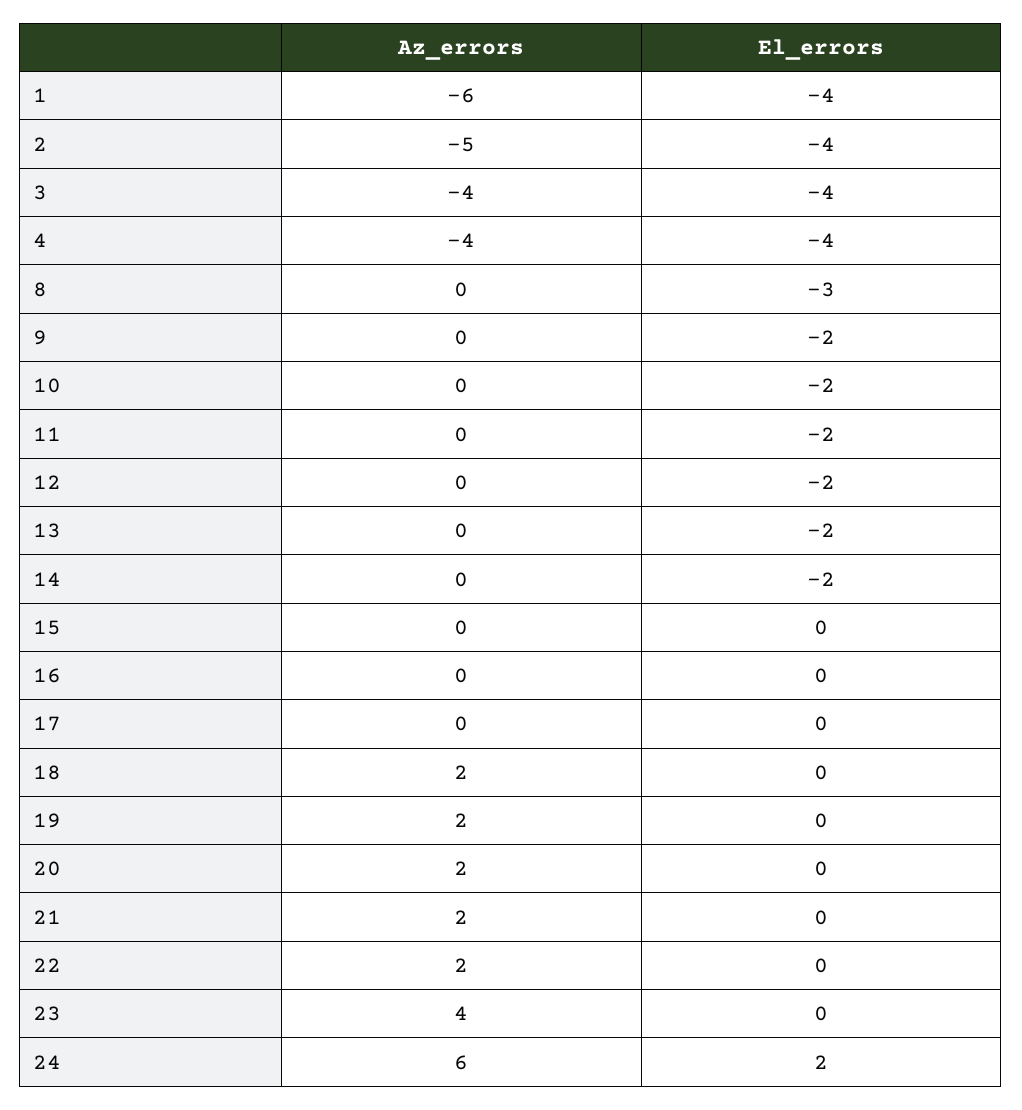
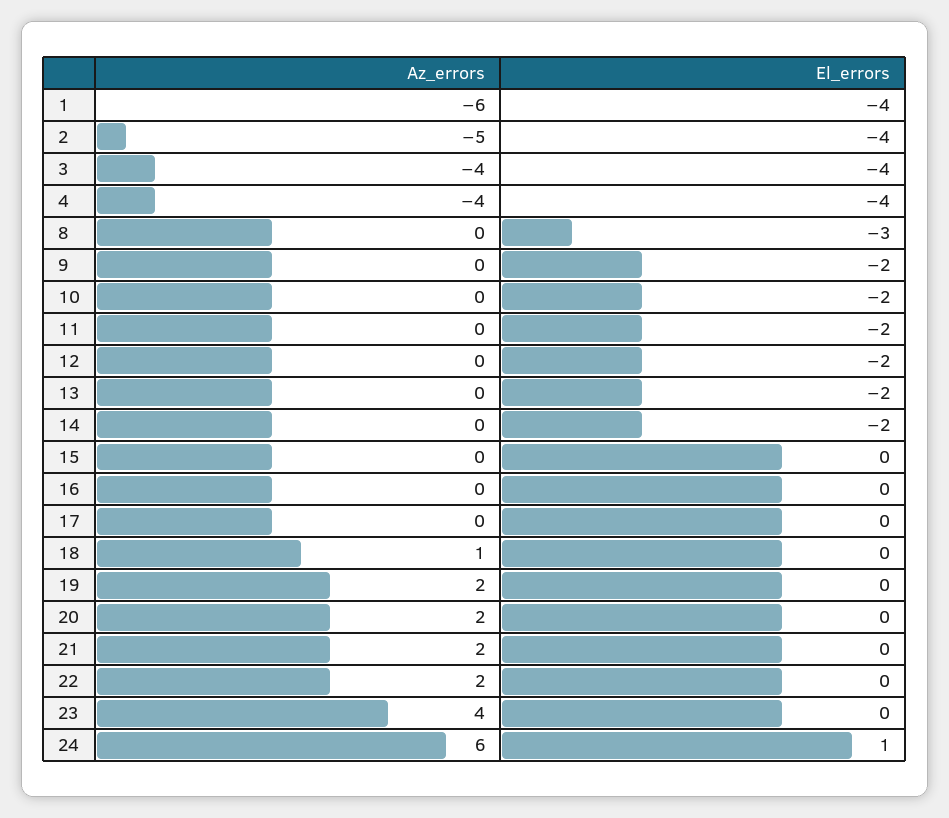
Az_errors, 18: 2 -> 1
El_errors, 24: 2 -> 1

